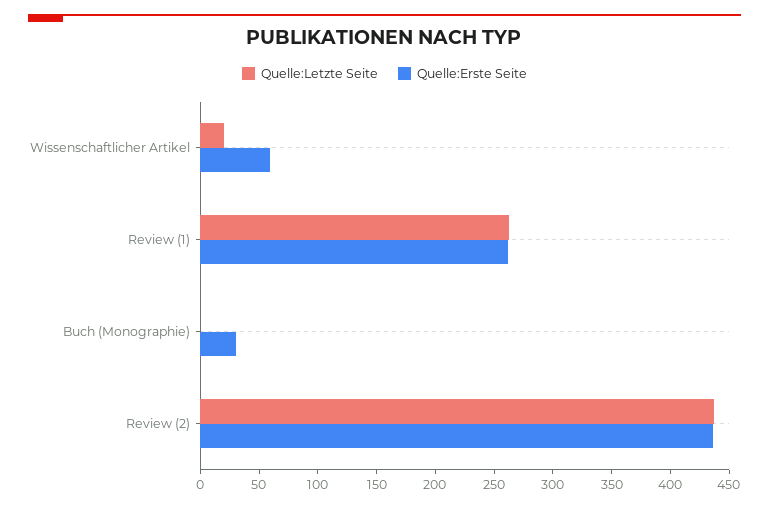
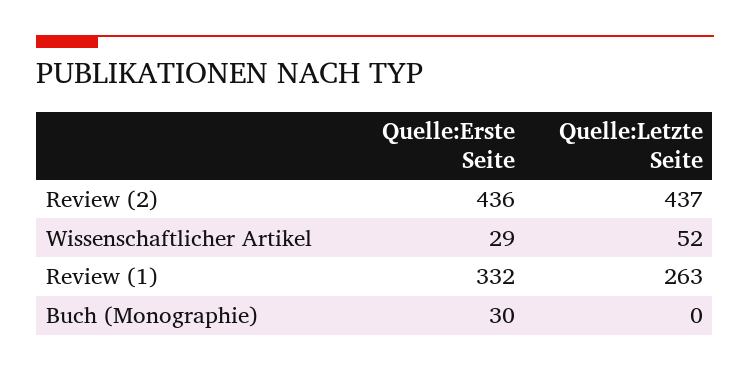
Quelle:Letzte Seite, Wissenschaftlicher Artikel: 20 -> 52
Quelle:Erste Seite, Wissenschaftlicher Artikel: 60 -> 29
Quelle:Erste Seite, Review (1): 260 -> 332

